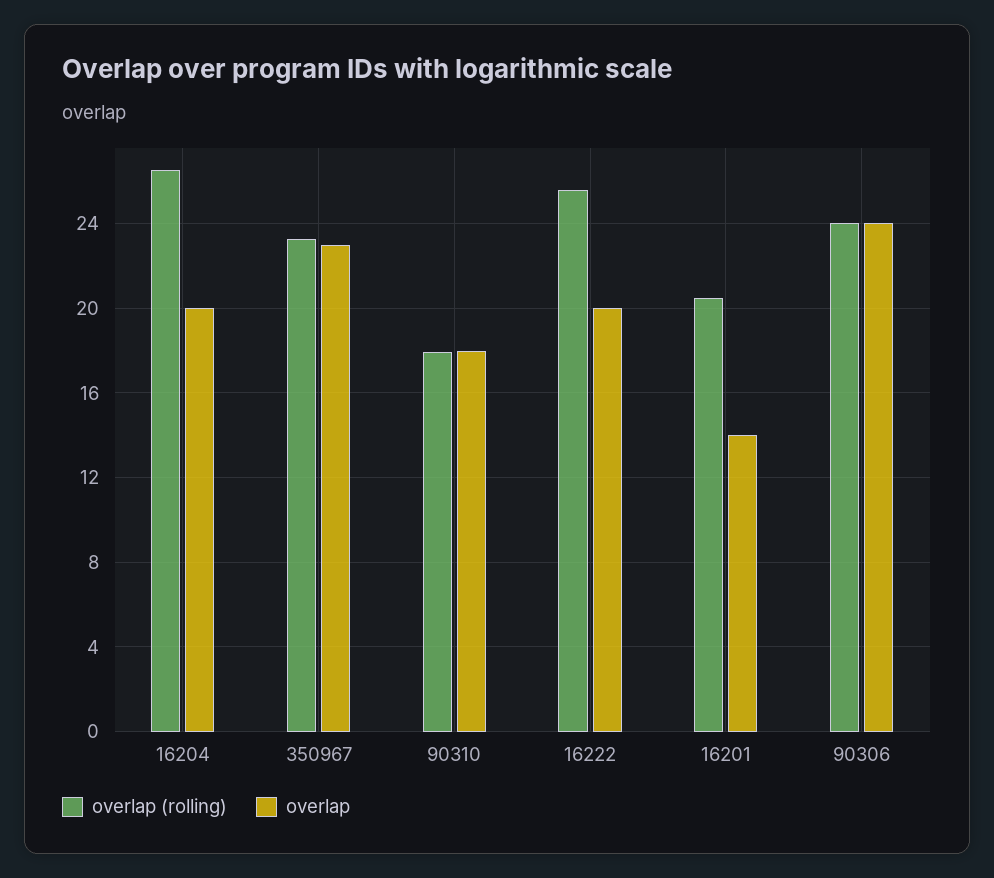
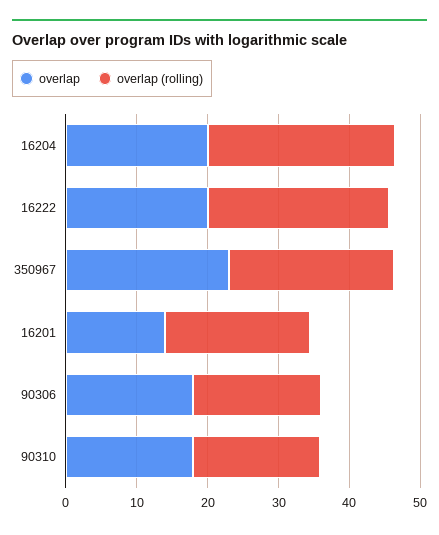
overlap (rolling), 90306: 24 -> 18
overlap, 90306: 24 -> 18

